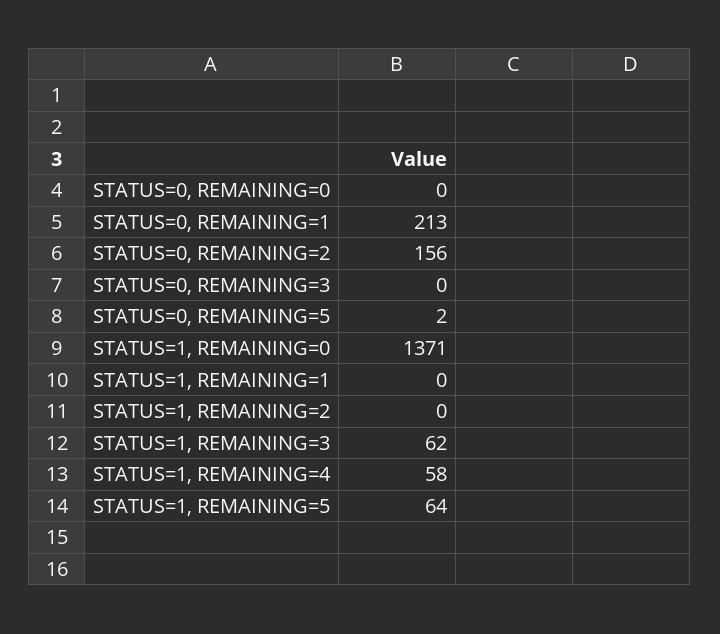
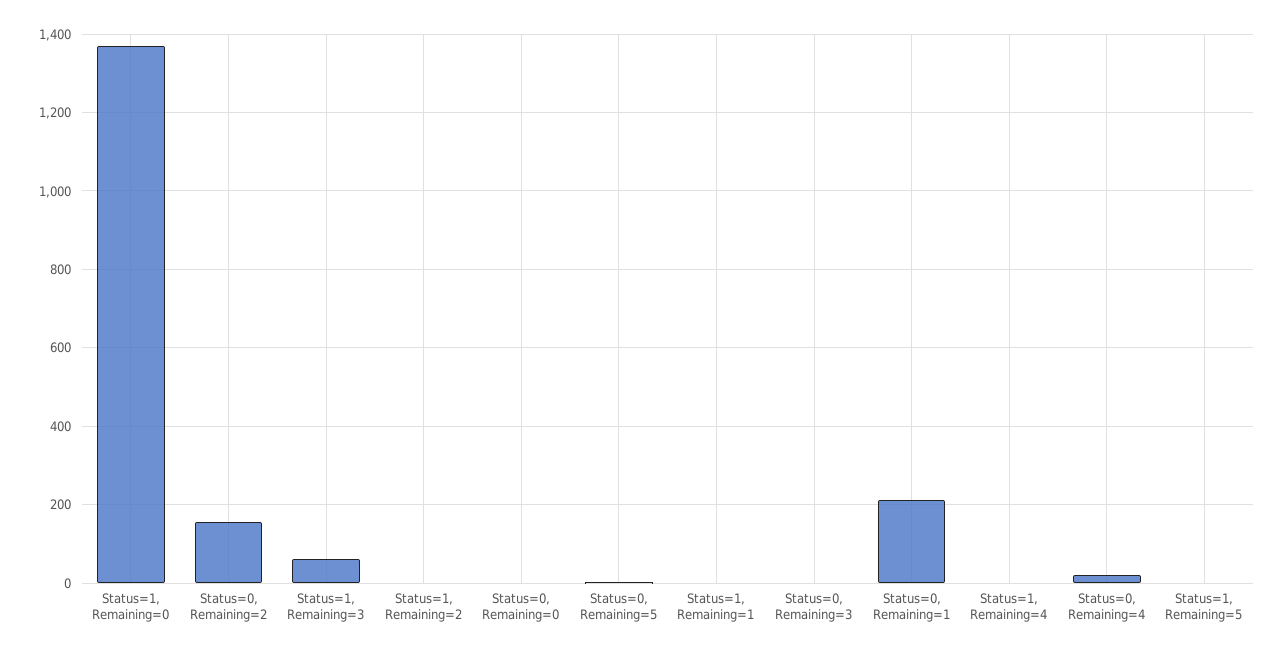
STATUS=1, REMAINING=4: 58 -> 0
STATUS=1, REMAINING=5: 64 -> 0
Status=0, Remaining=4: none -> 20

